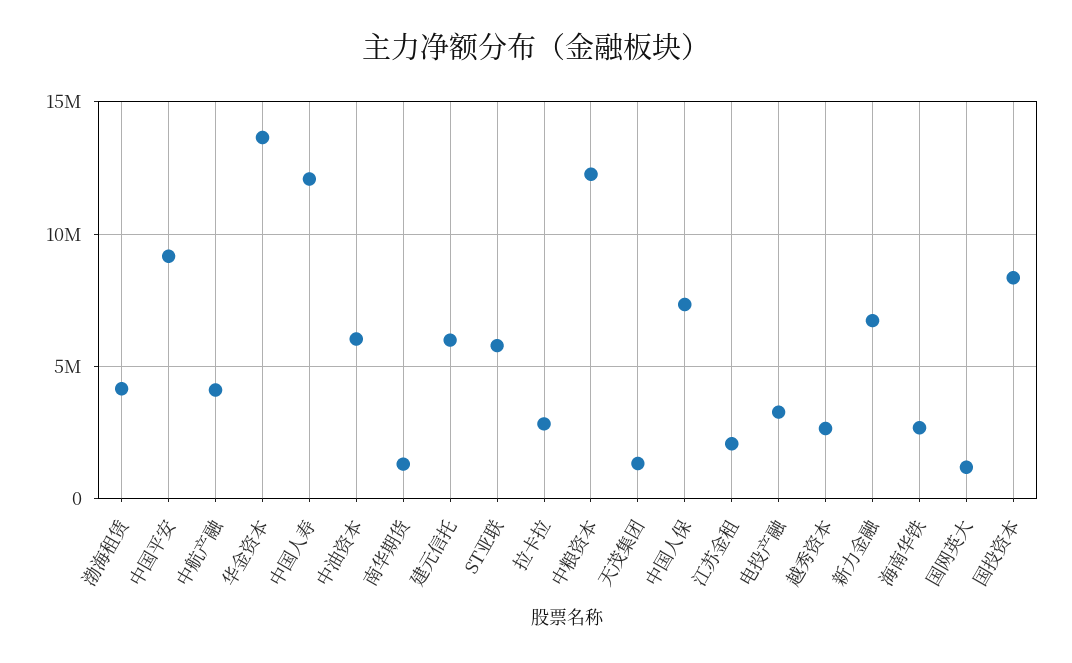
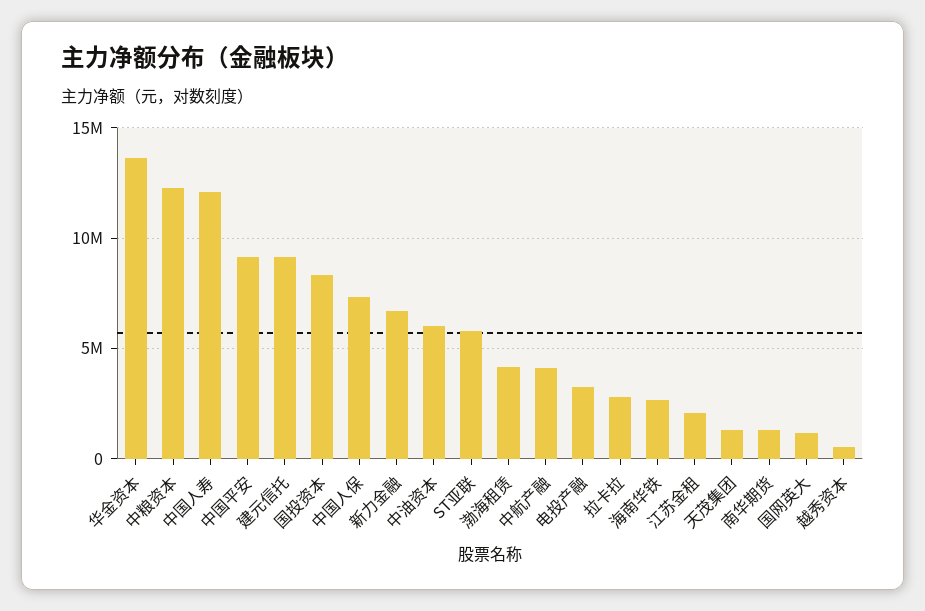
建元信托: 6000000 -> 9000000
越秀资本: 2500000 -> 500000

